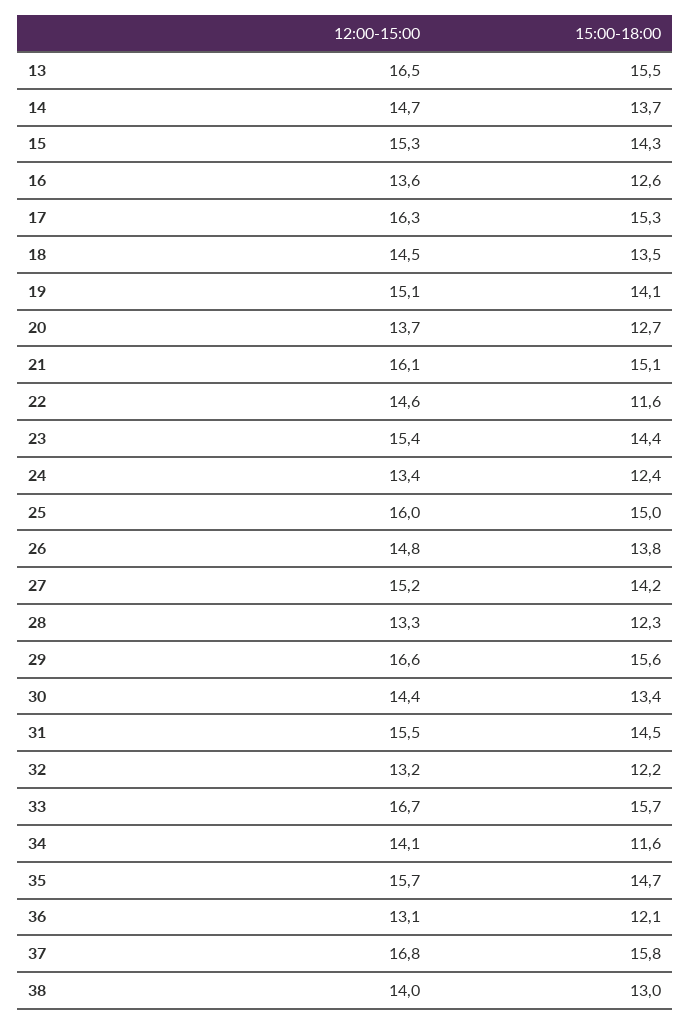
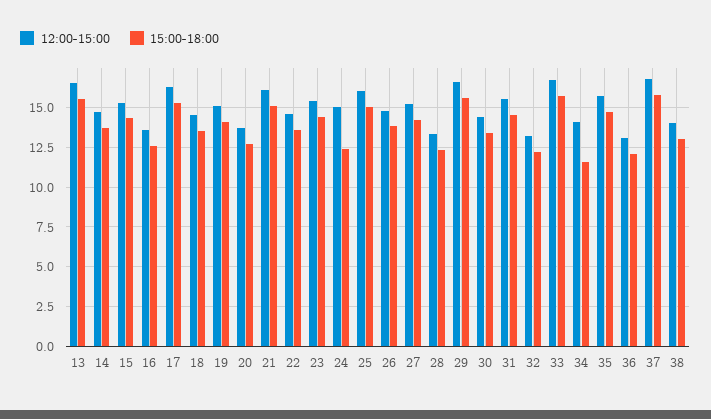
15:00-18:00, 22: 11.6 -> 13.5
12:00-15:00, 24: 13.4 -> 15

